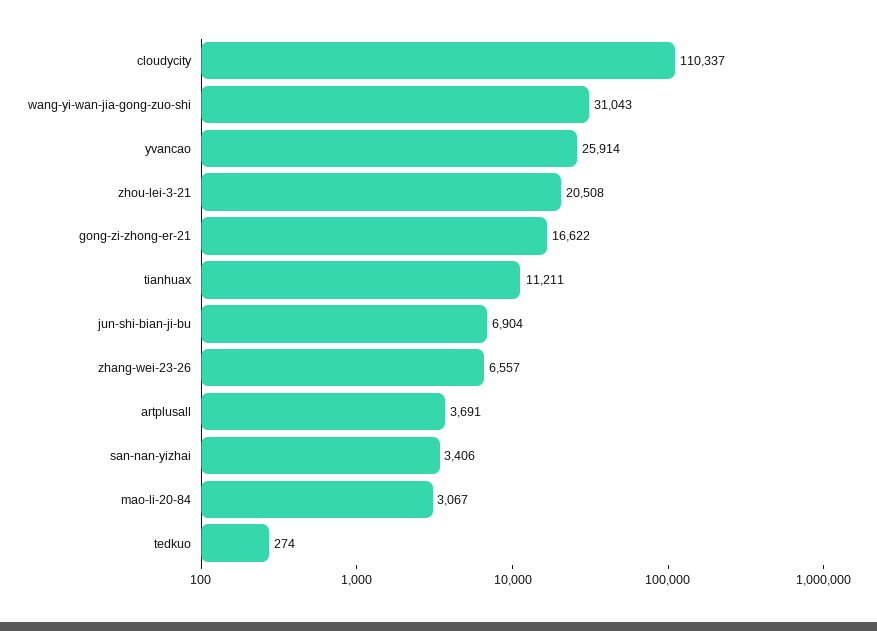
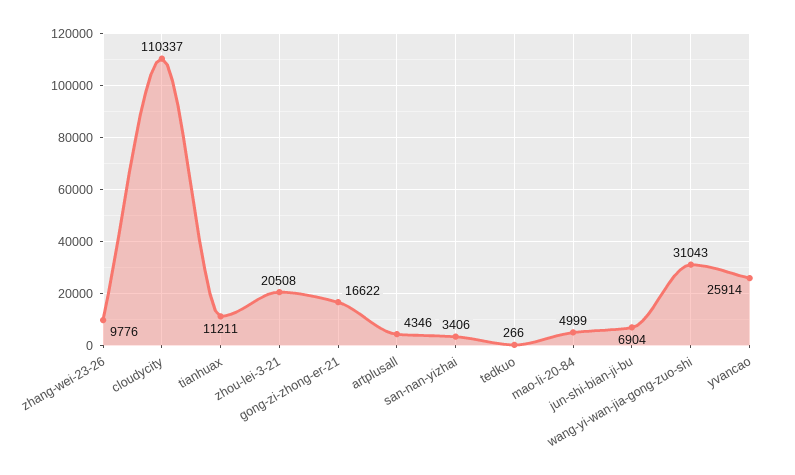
zhang-wei-23-26: 6557 -> 9776
artplusall: 3691 -> 4346
mao-li-20-84: 3067 -> 4999
tedkuo: 274 -> 266

